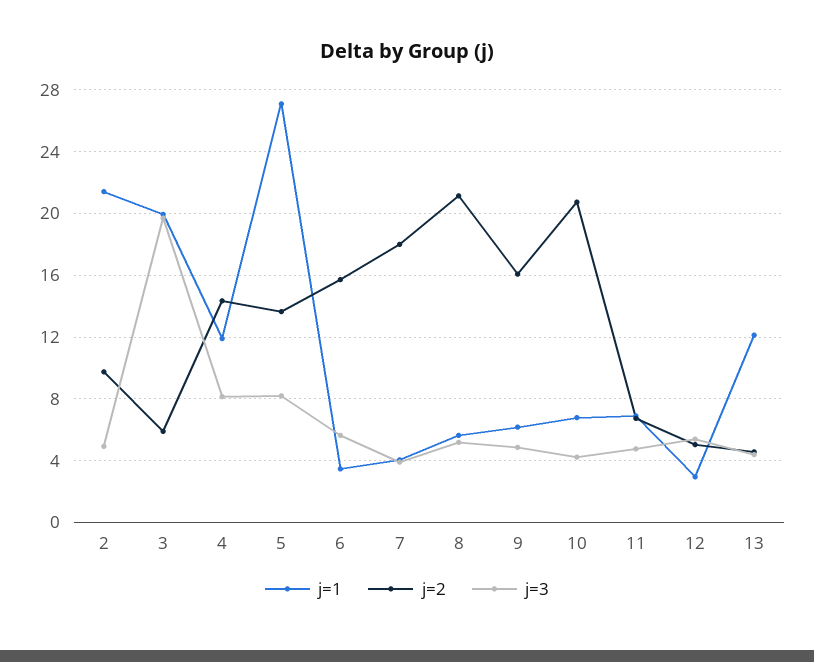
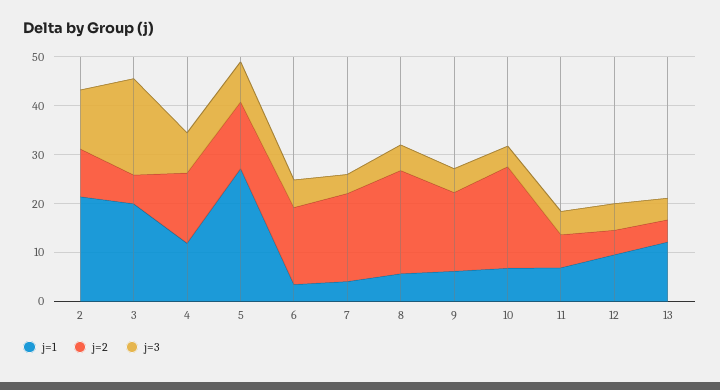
j=3, 2: 5 -> 12
j=1, 12: 3 -> 10

